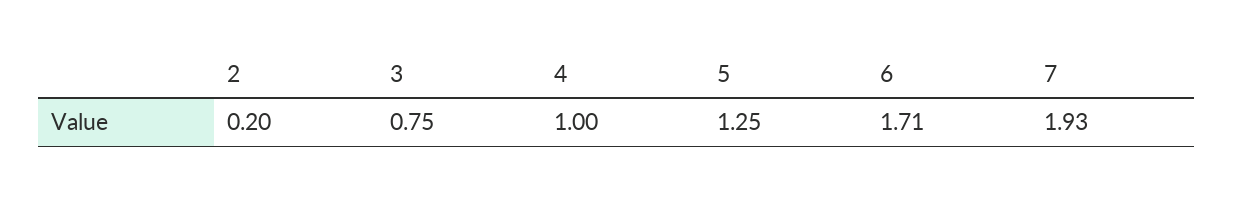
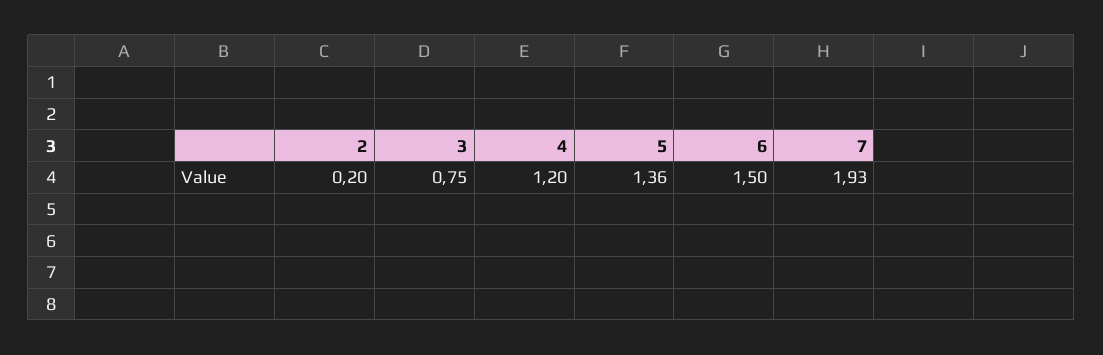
4: 1 -> 1.2
5: 1.25 -> 1.36
6: 1.71 -> 1.5

